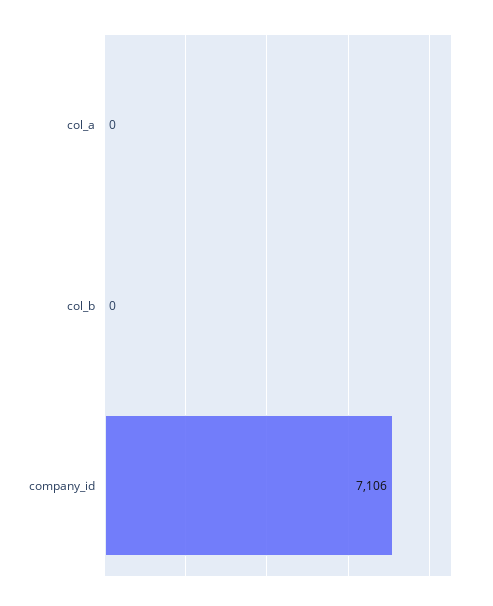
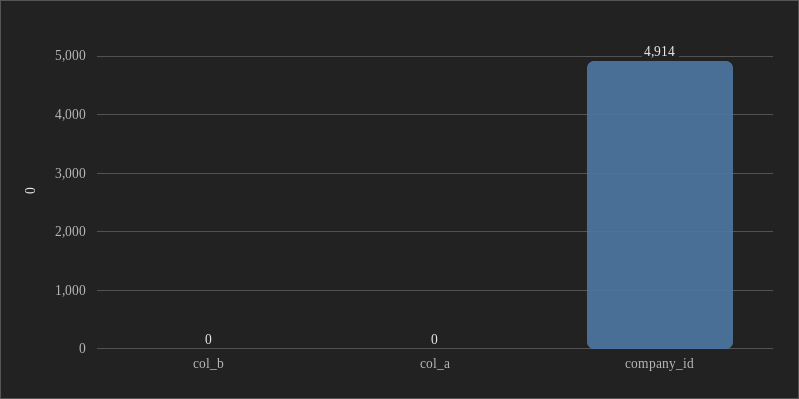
company_id: 7106 -> 4914

